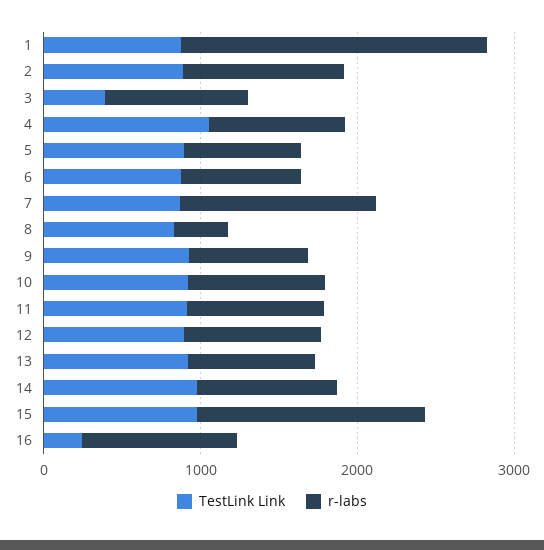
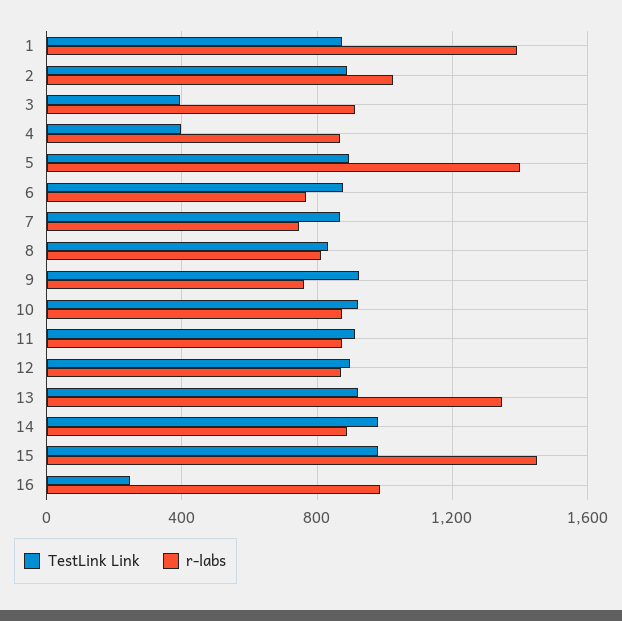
r-labs, 1: 2000 -> 1400
TestLink Link, 4: 1000 -> 400
r-labs, 5: 800 -> 1400
r-labs, 7: 1200 -> 750
r-labs, 8: 400 -> 800
r-labs, 13: 800 -> 1350

